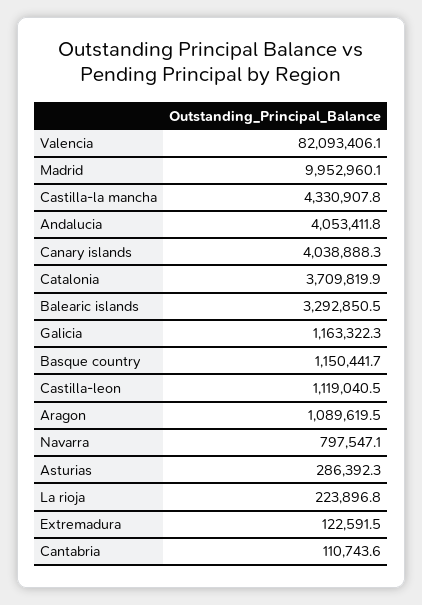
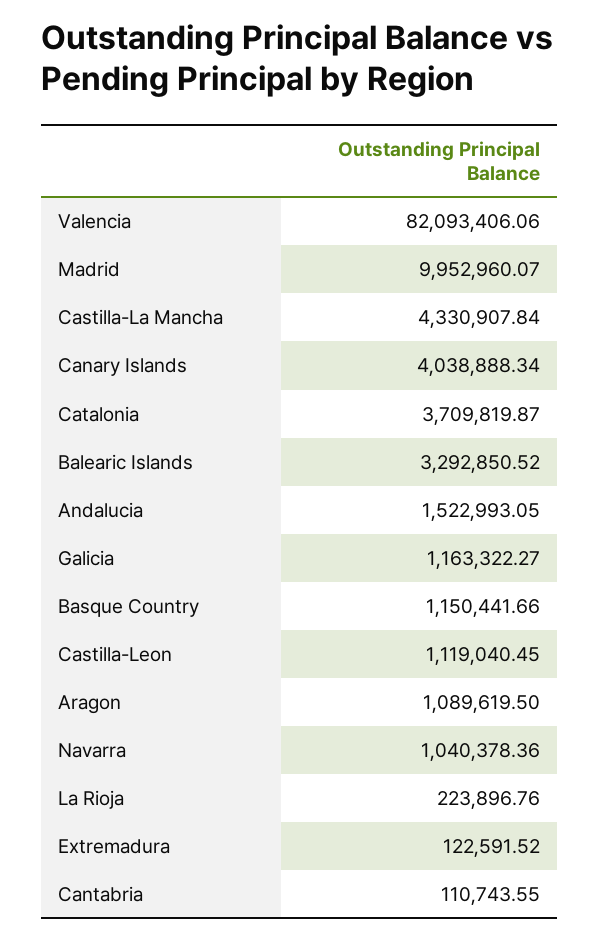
Andalucia: 4053411.8 -> 1522993.05
Navarra: 797547.1 -> 1040378.36
Asturias: 286392.3 -> none

